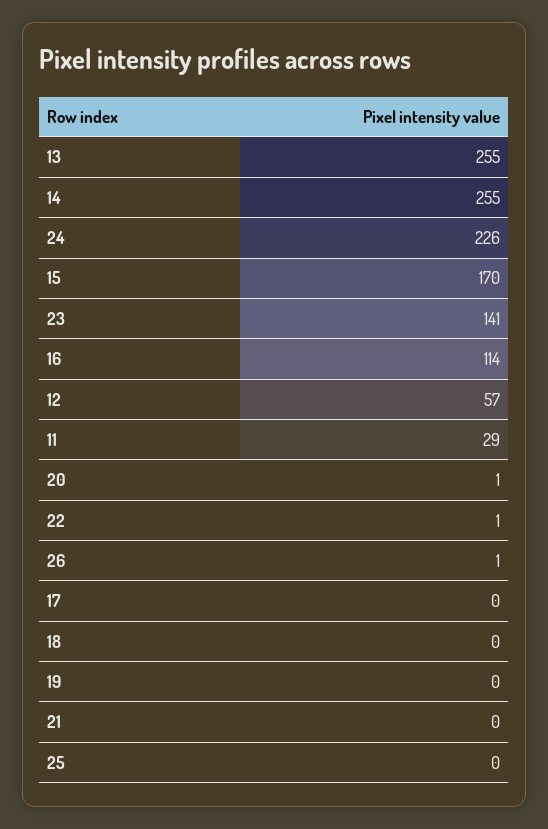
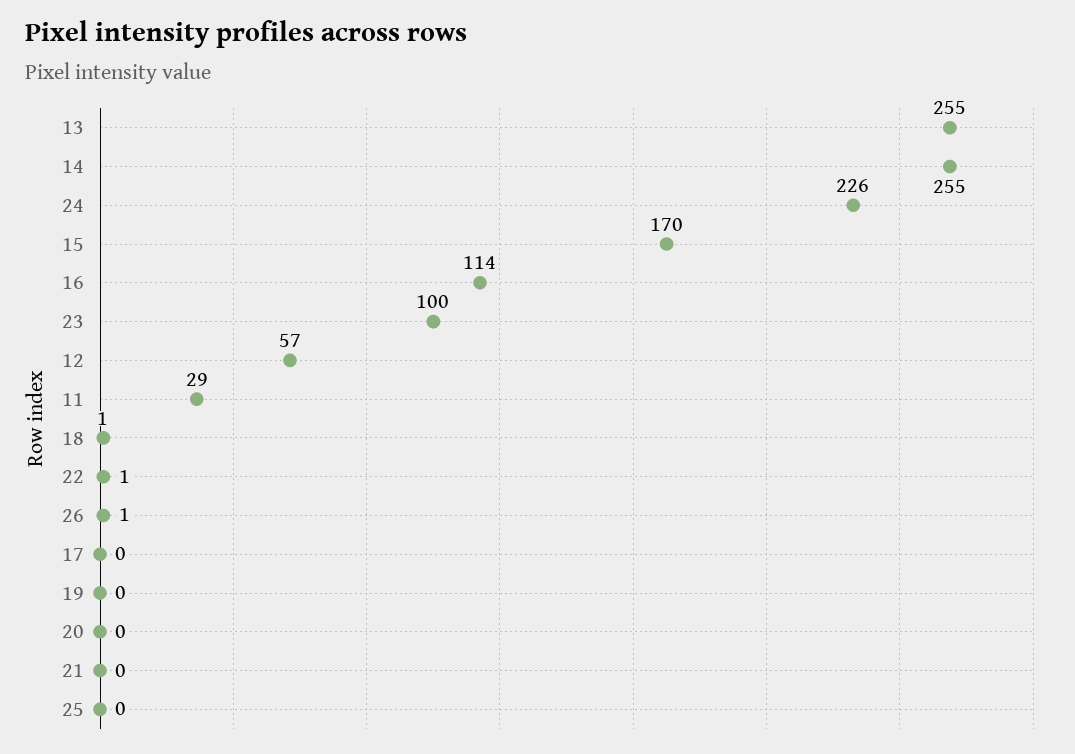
23: 141 -> 100
20: 1 -> 0
18: 0 -> 1

